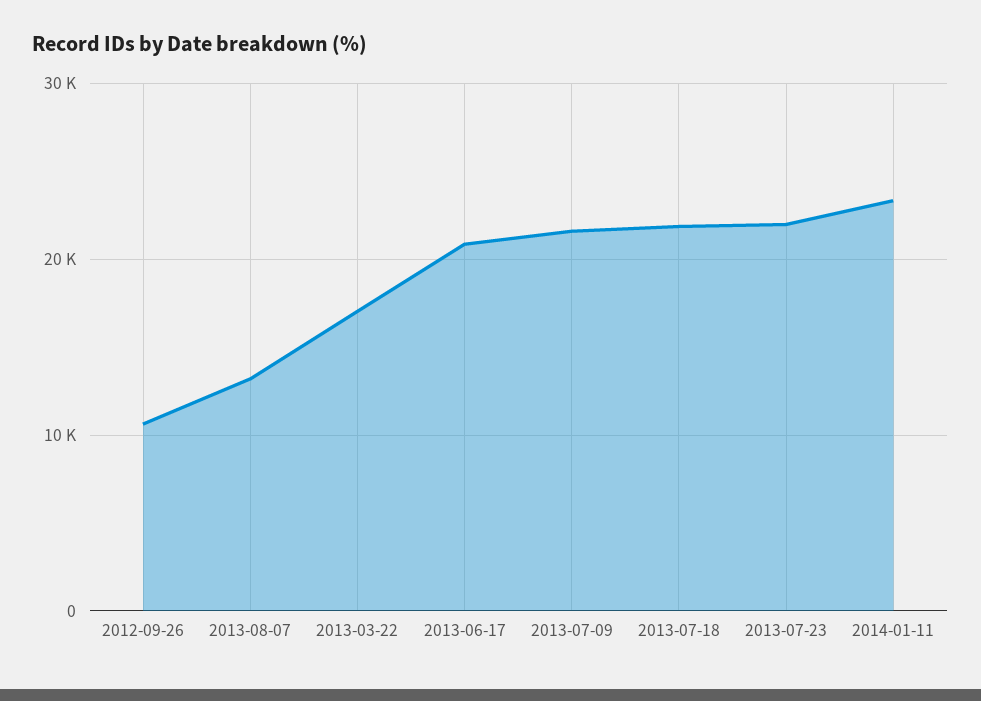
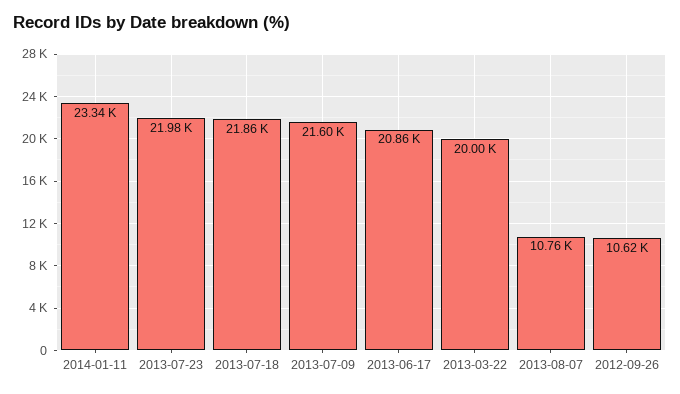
2013-08-07: 13000 -> 10760
2013-03-22: 17000 -> 20000

